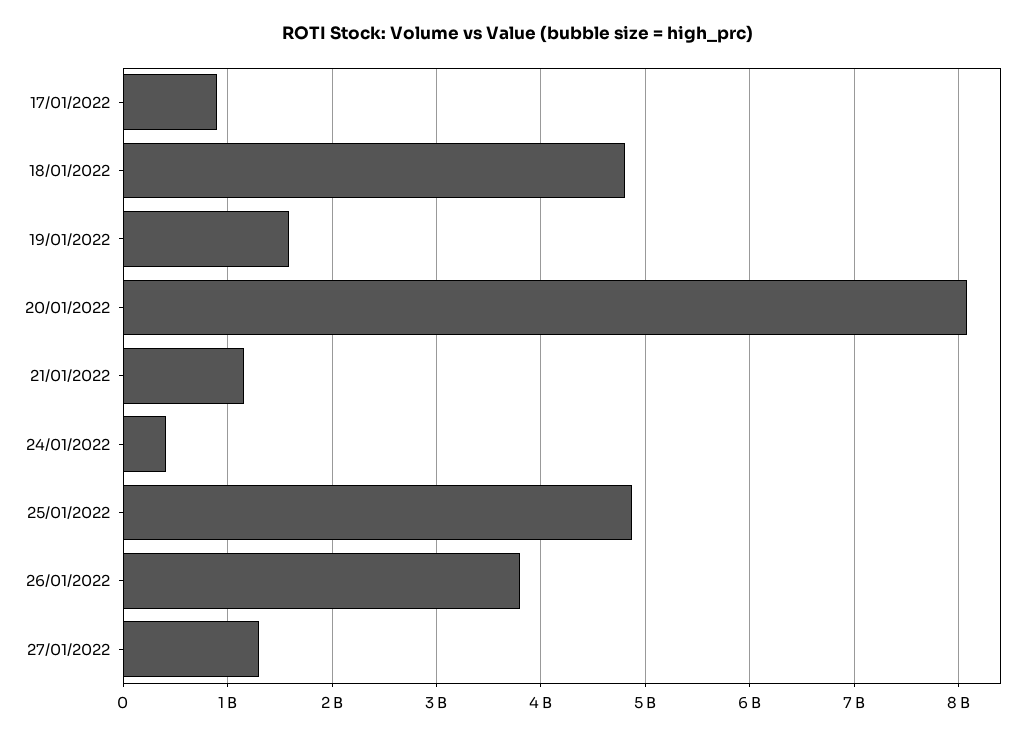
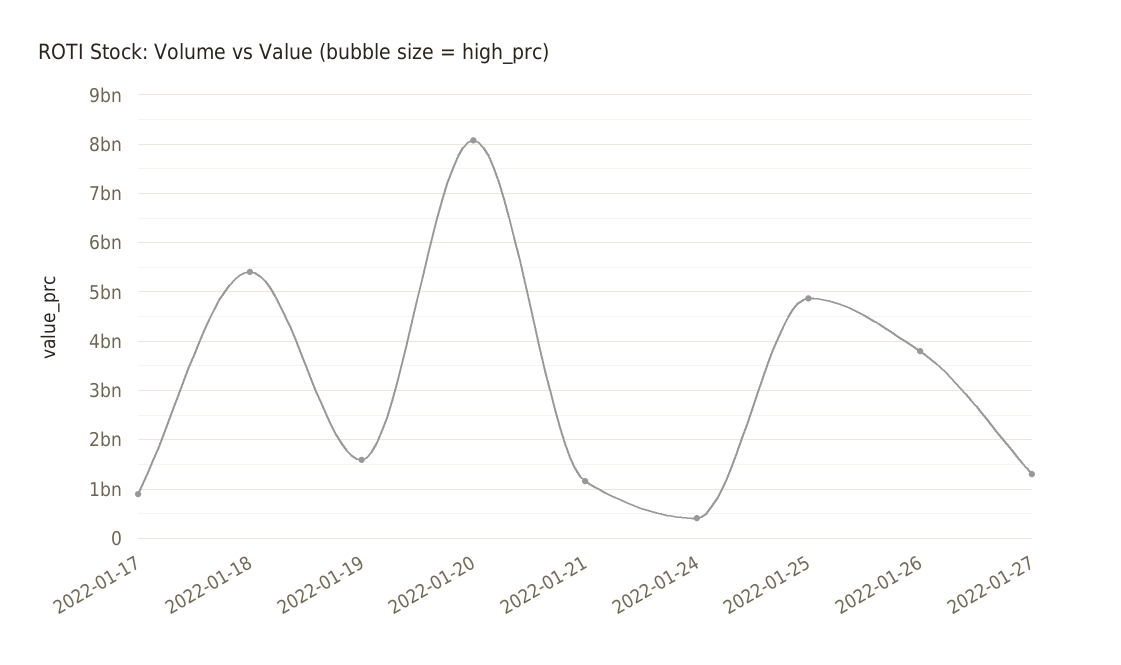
18/01/2022: 4800000000 -> 5400000000

